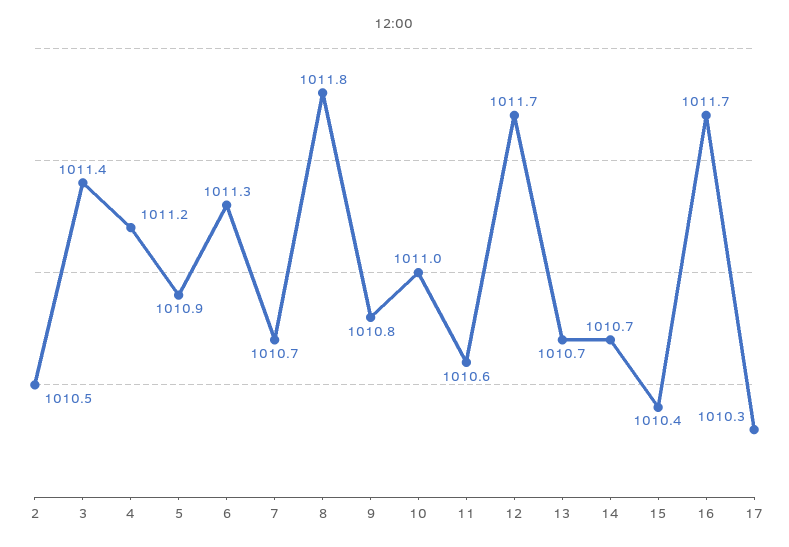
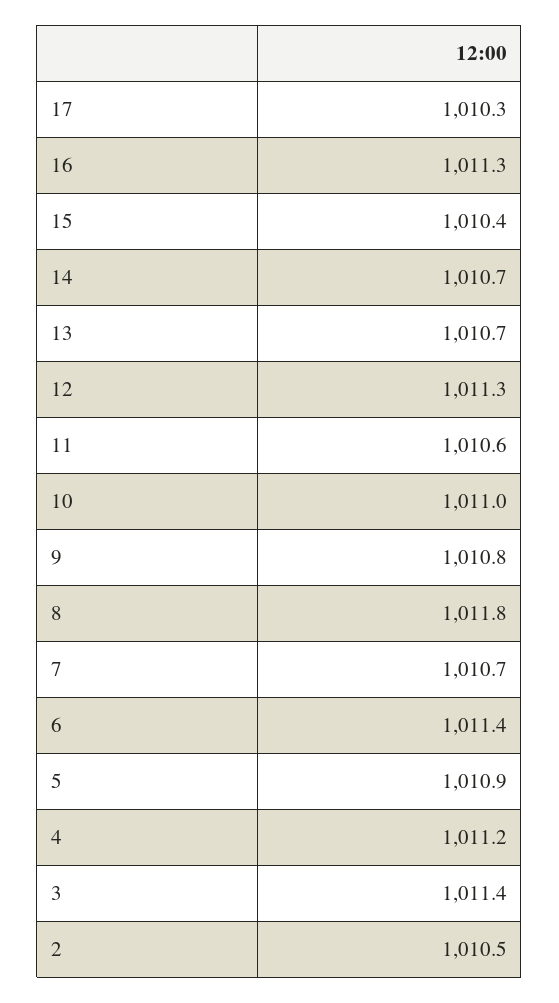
6: 1011.3 -> 1011.4
12: 1011.7 -> 1011.3
16: 1011.7 -> 1011.3

